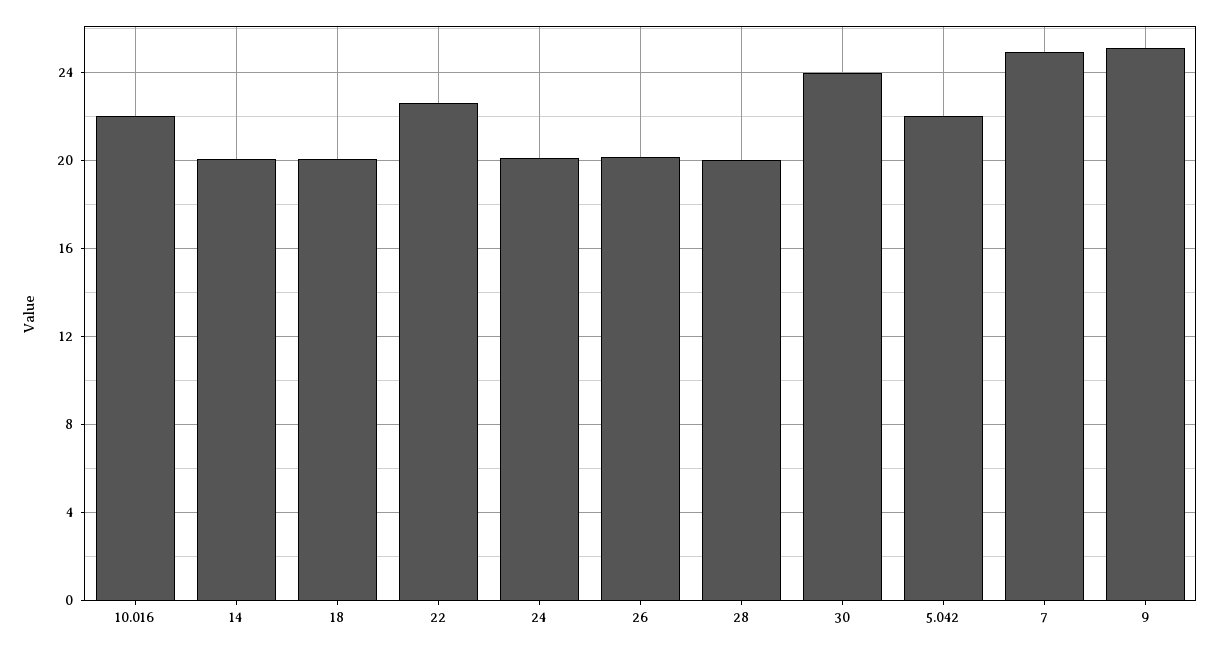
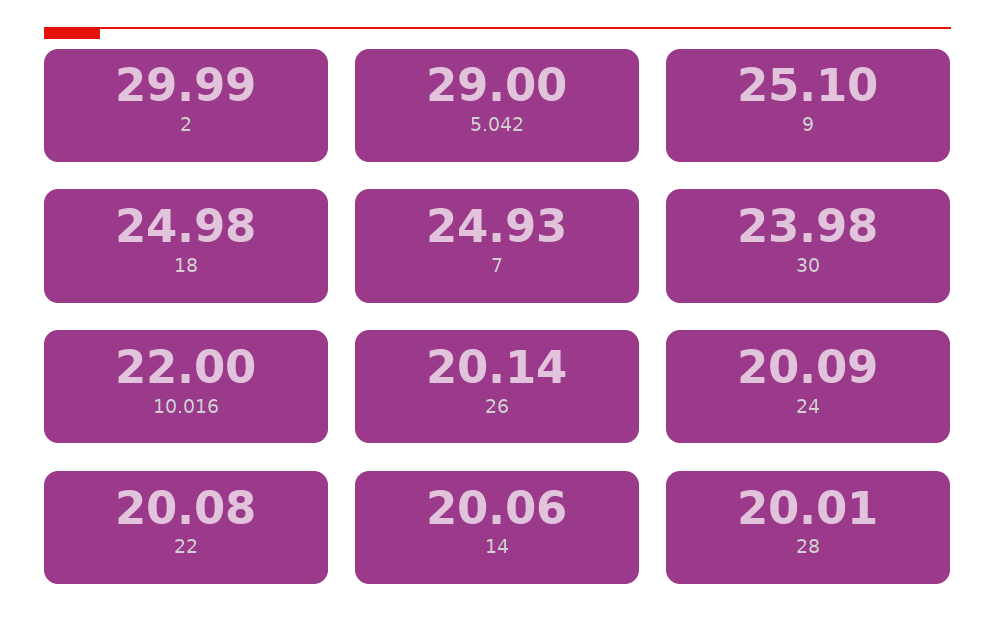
18: 20 -> 24.98
22: 22.5 -> 20.08
5.042: 22 -> 29
2: none -> 29.99

